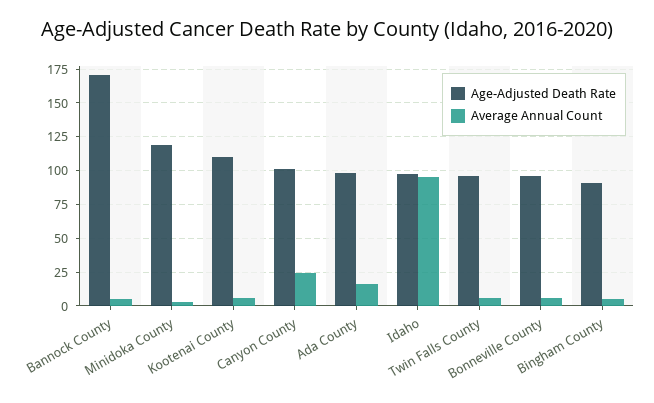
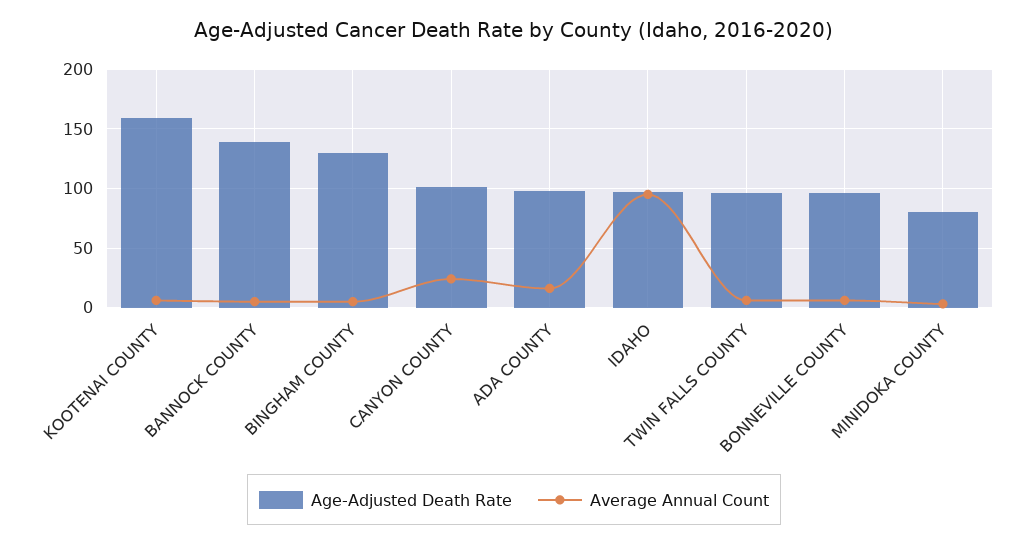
Age-Adjusted Death Rate, Bannock County: 170 -> 140
Age-Adjusted Death Rate, Minidoka County: 120 -> 80
Age-Adjusted Death Rate, Kootenai County: 110 -> 160
Age-Adjusted Death Rate, Bingham County: 90 -> 130

